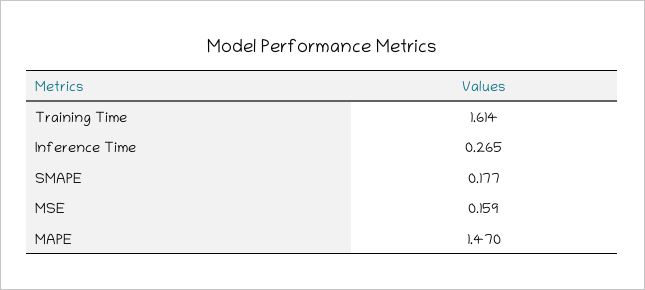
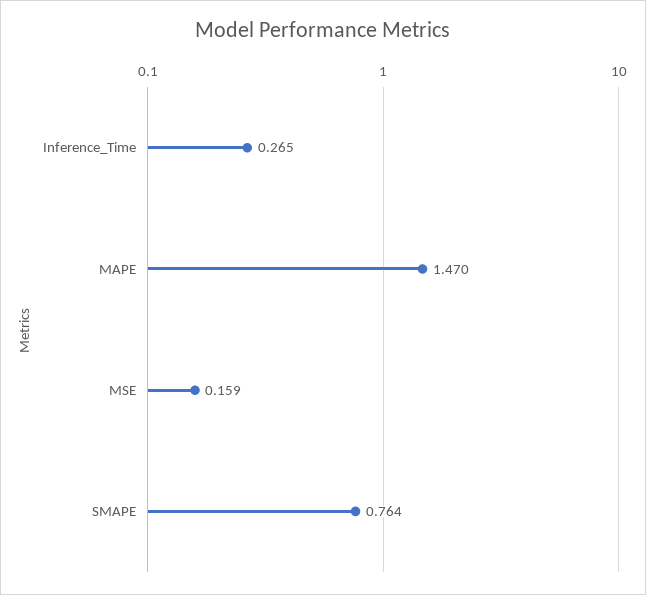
Training Time: 1.614 -> none
SMAPE: 0.177 -> 0.764

